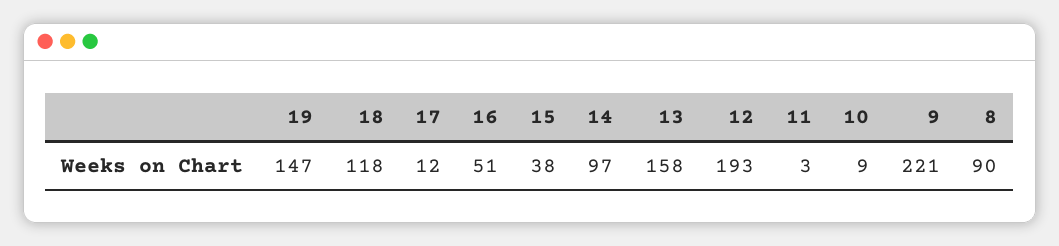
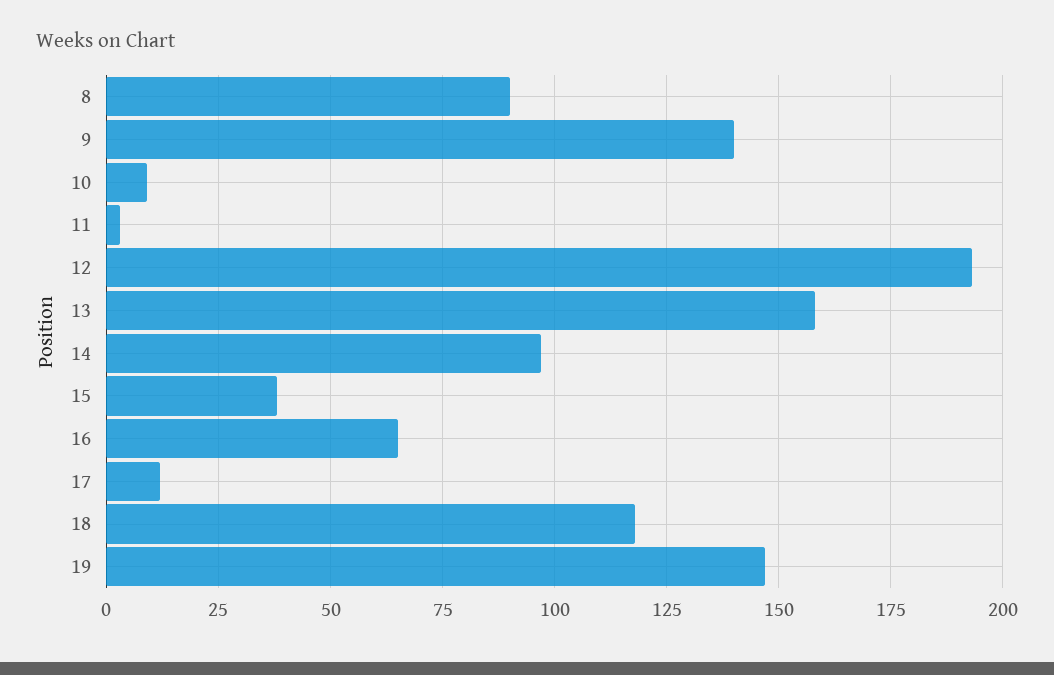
16: 51 -> 65
9: 221 -> 140

